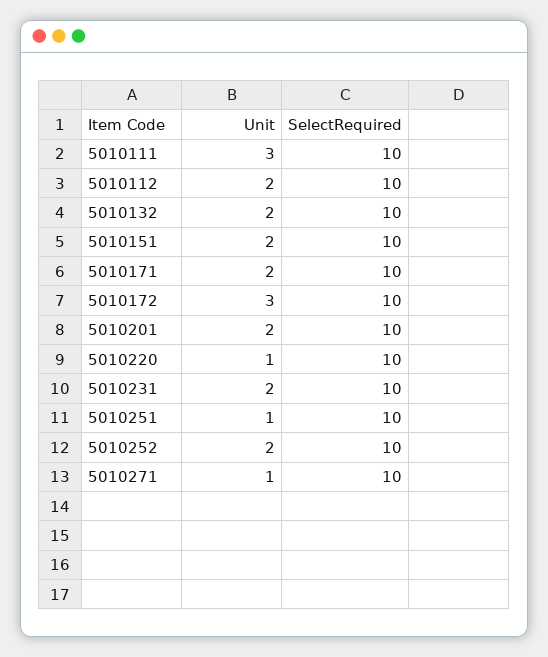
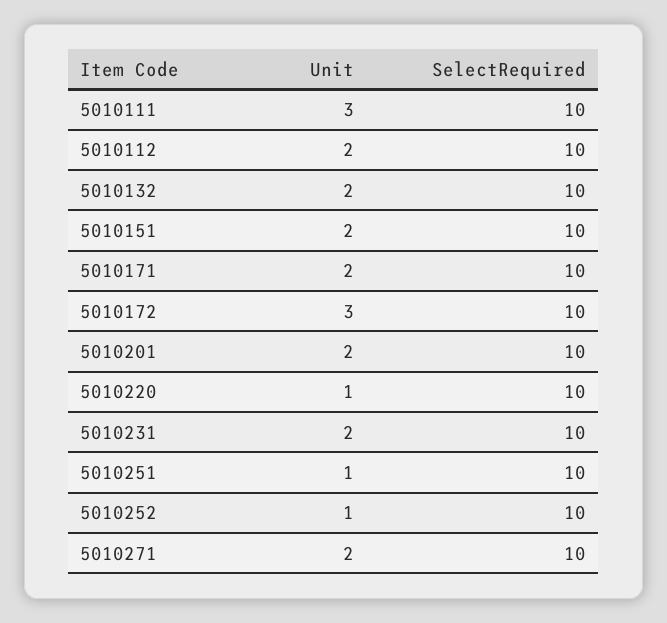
Unit, 5010252: 2 -> 1
Unit, 5010271: 1 -> 2

